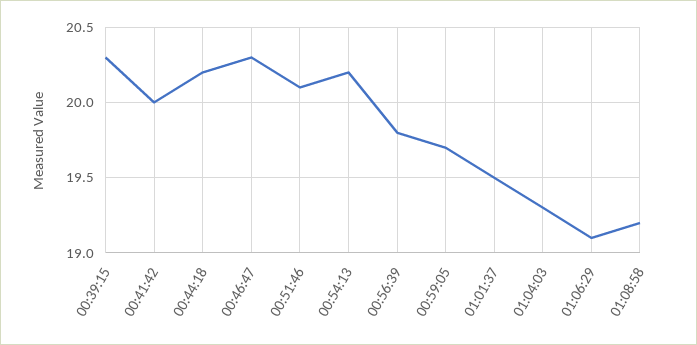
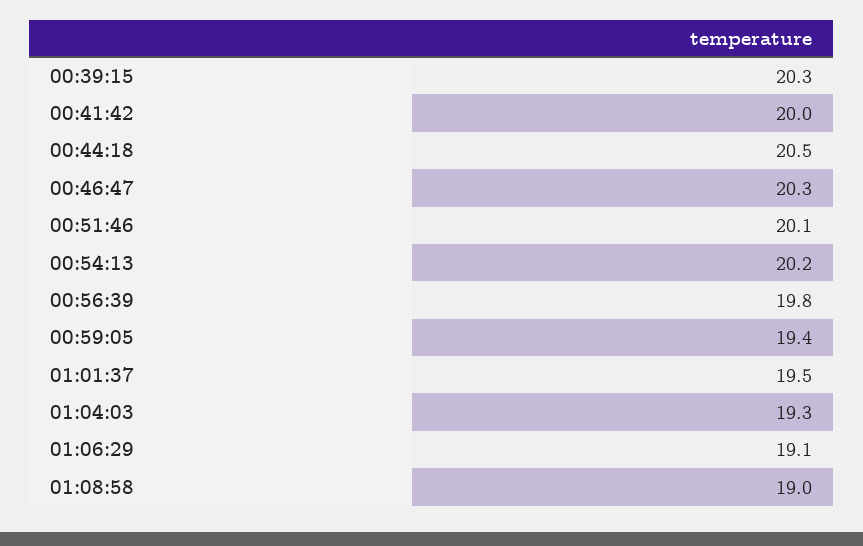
00:44:18: 20.2 -> 20.5
00:59:05: 19.7 -> 19.4
01:08:58: 19.2 -> 19

